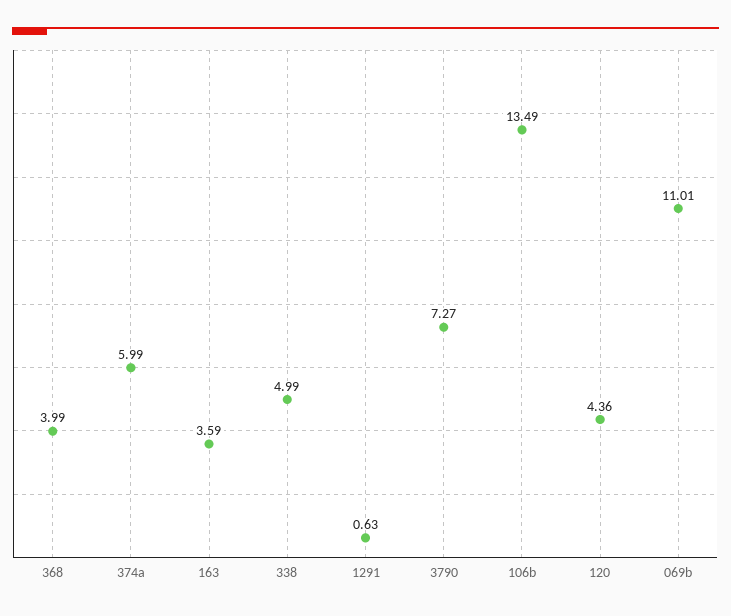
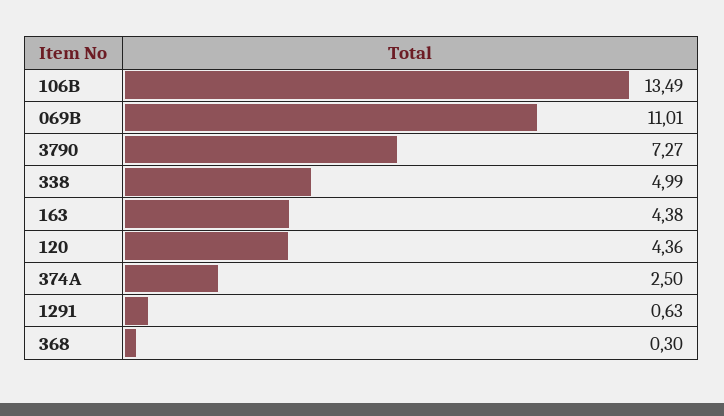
368: 3.99 -> 0.3
374a: 5.99 -> 2.5
163: 3.59 -> 4.38

